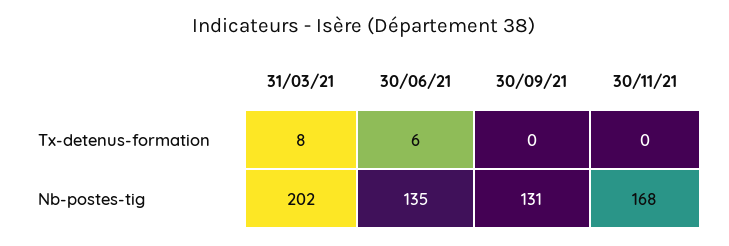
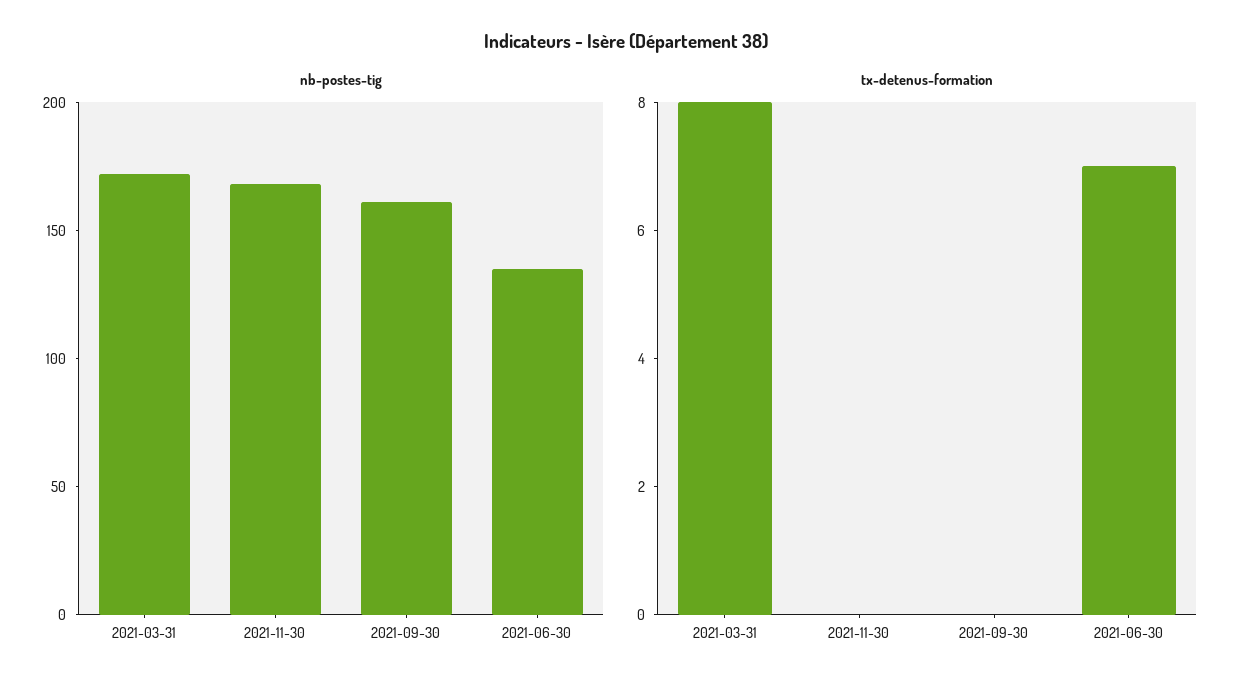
Tx-detenus-formation, 30/06/21: 6 -> 7
Nb-postes-tig, 31/03/21: 202 -> 170
Nb-postes-tig, 30/09/21: 131 -> 160

